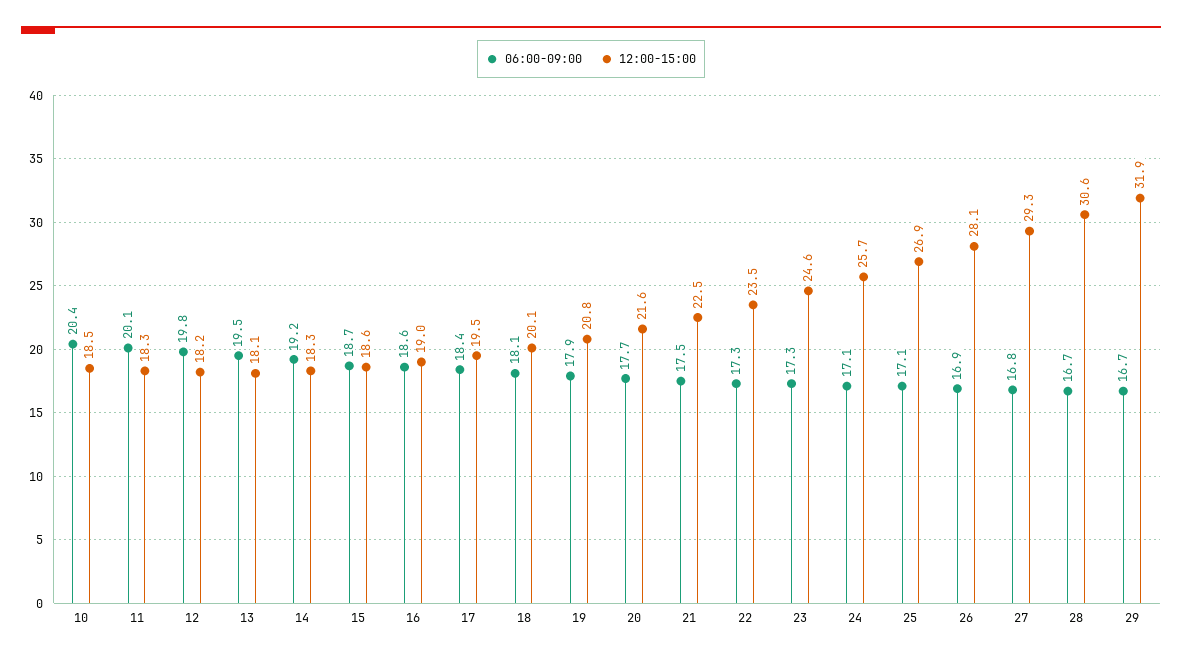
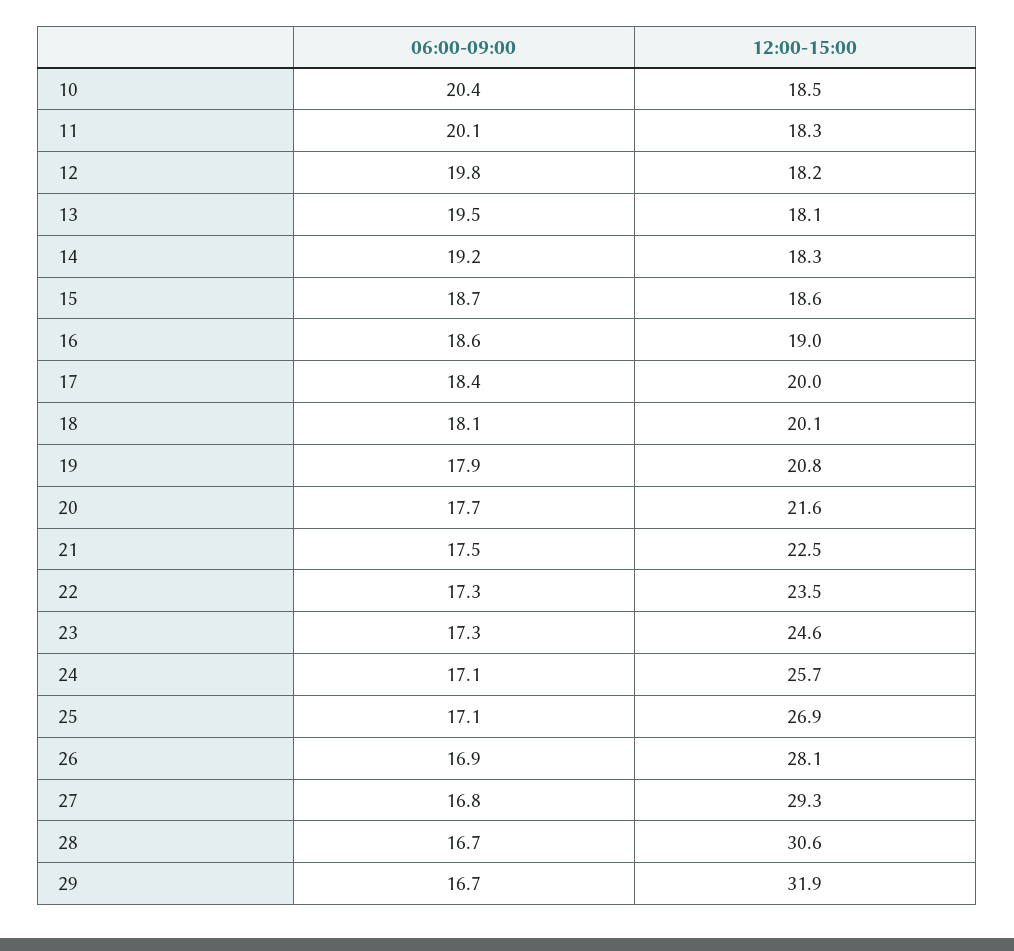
12:00-15:00, 17: 19.5 -> 20

